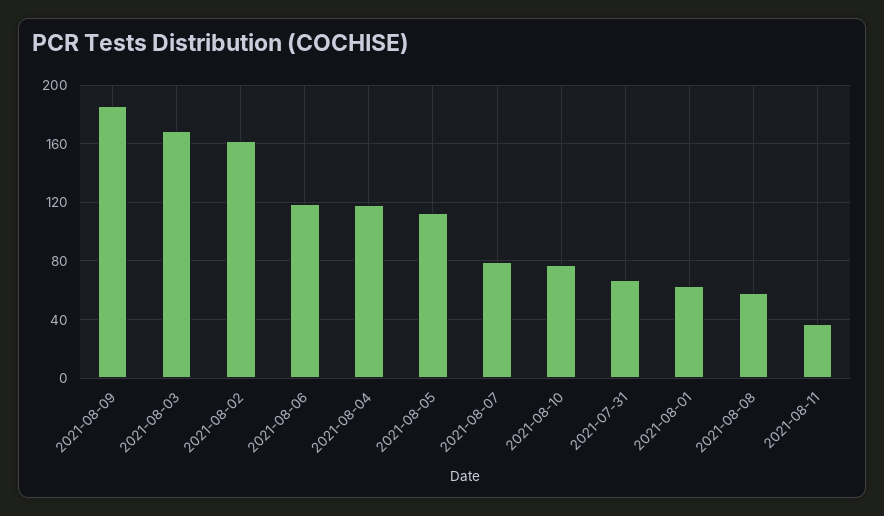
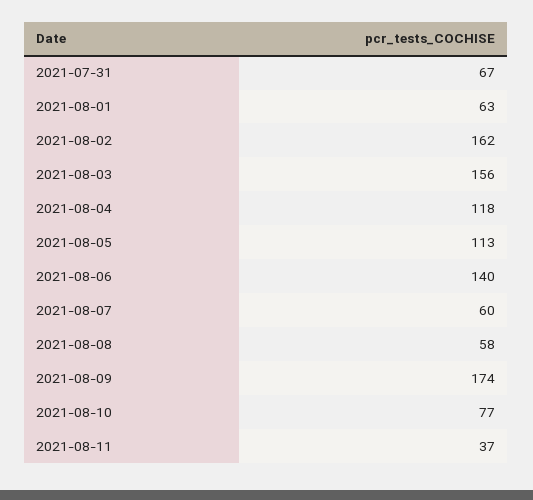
2021-08-09: 185 -> 174
2021-08-03: 170 -> 156
2021-08-06: 120 -> 140
2021-08-07: 80 -> 60

